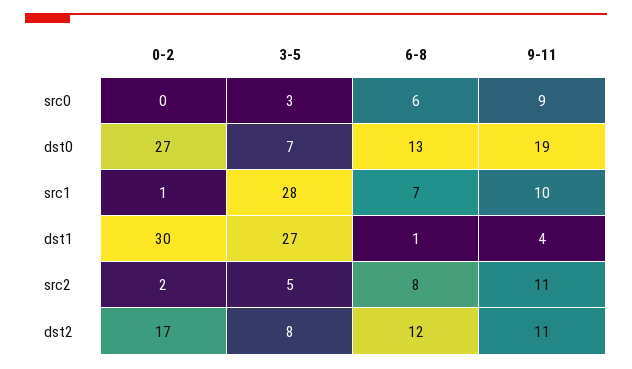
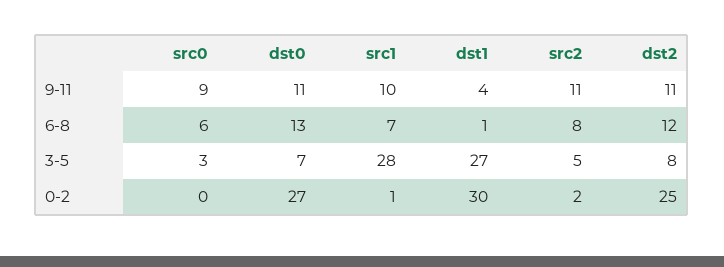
9-11, dst0: 19 -> 11
0-2, dst2: 17 -> 25

